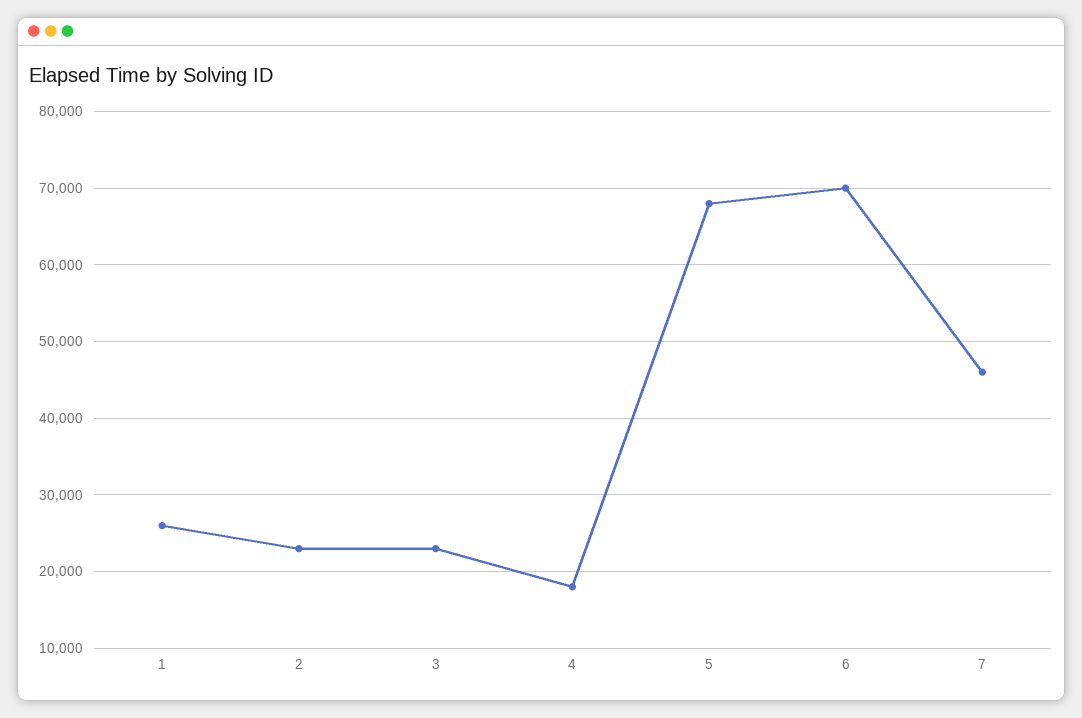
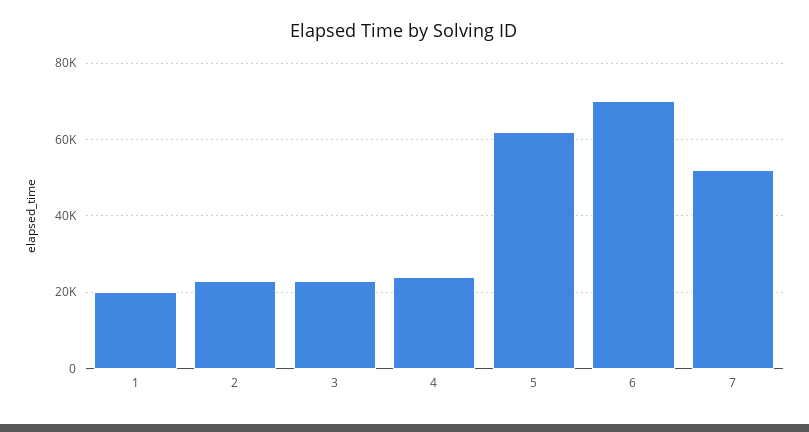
1: 26000 -> 20000
4: 18000 -> 24000
5: 68000 -> 62000
7: 46000 -> 52000

